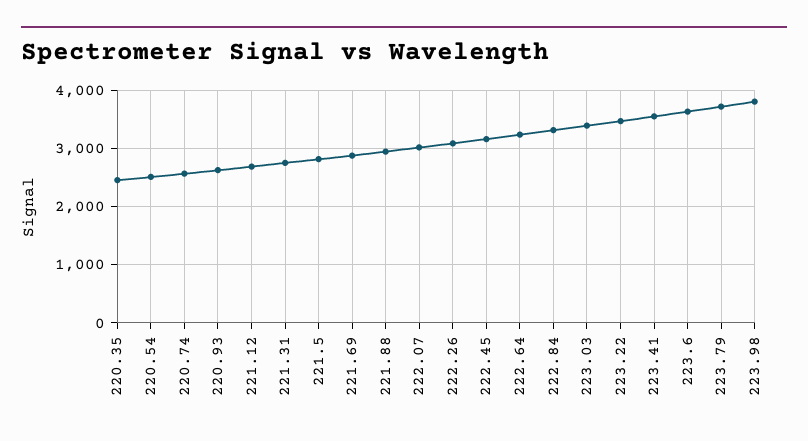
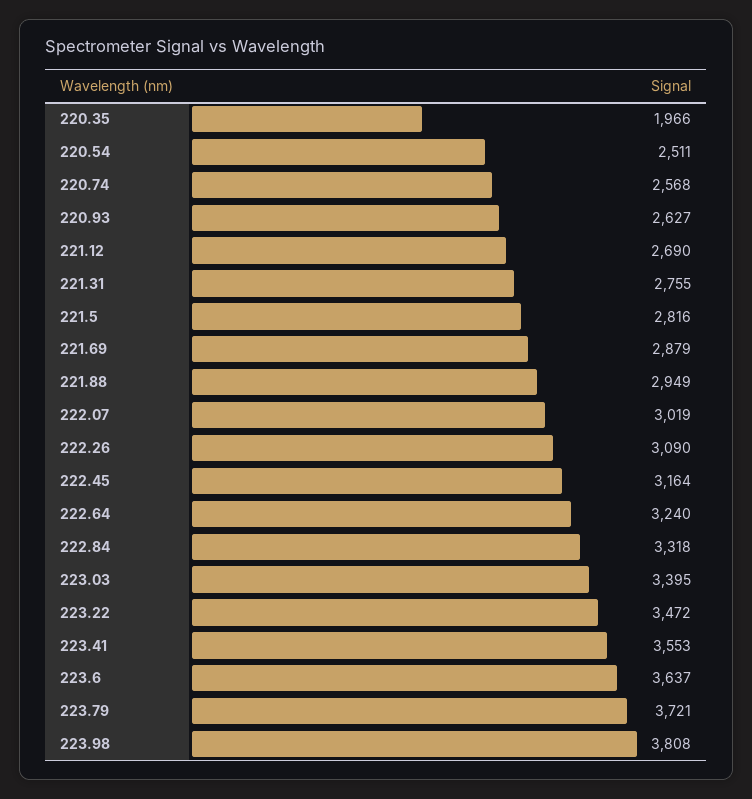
220.35: 2400 -> 1966

